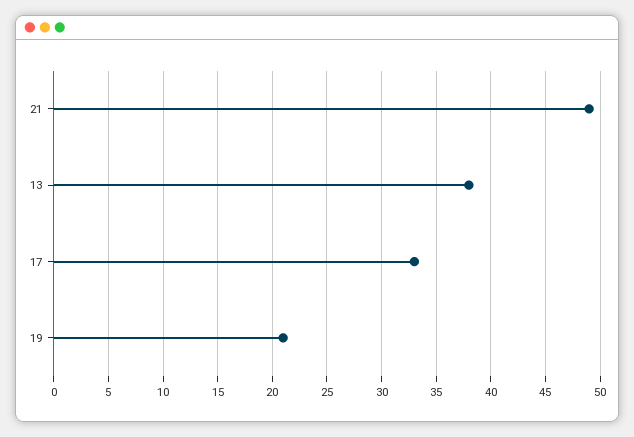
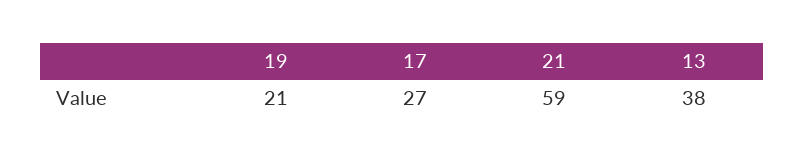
21: 49 -> 59
17: 33 -> 27

